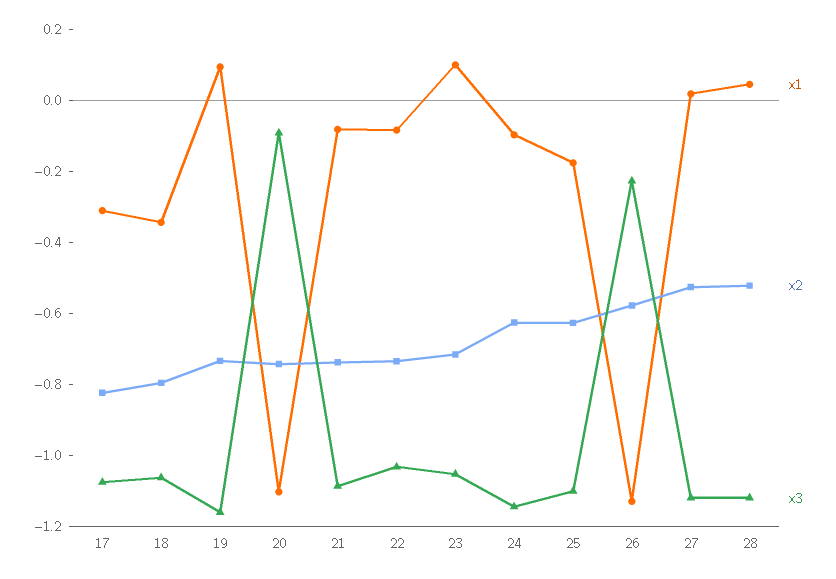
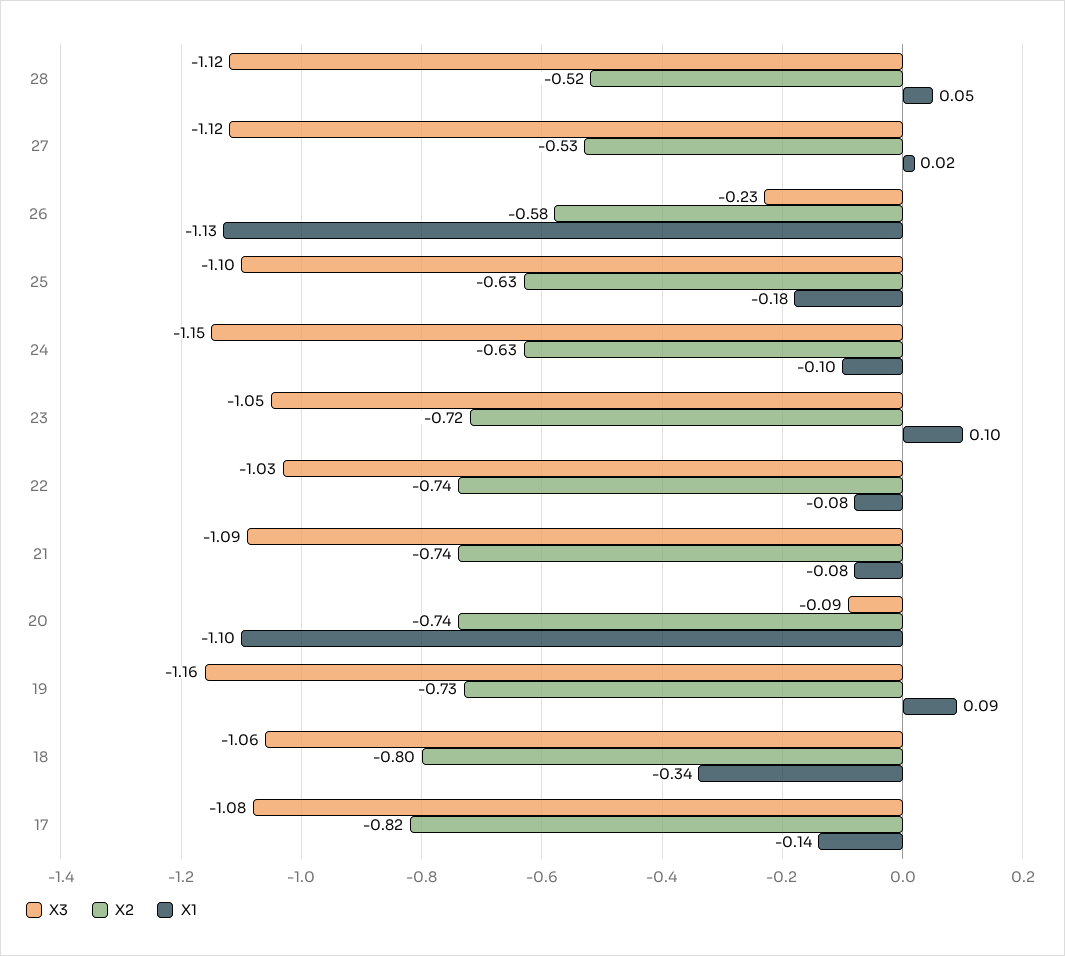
x1, 17: -0.3 -> -0.14

